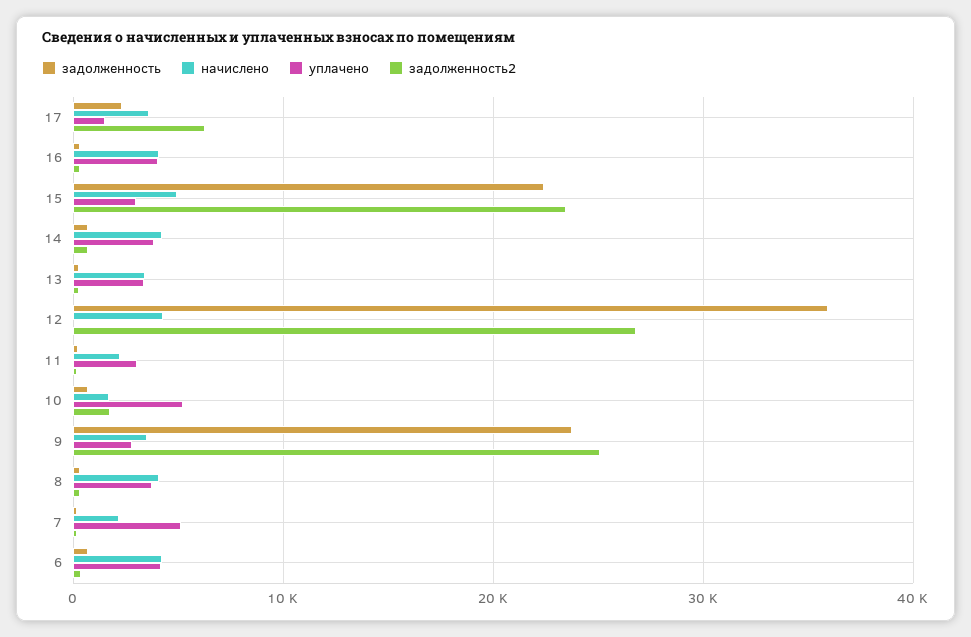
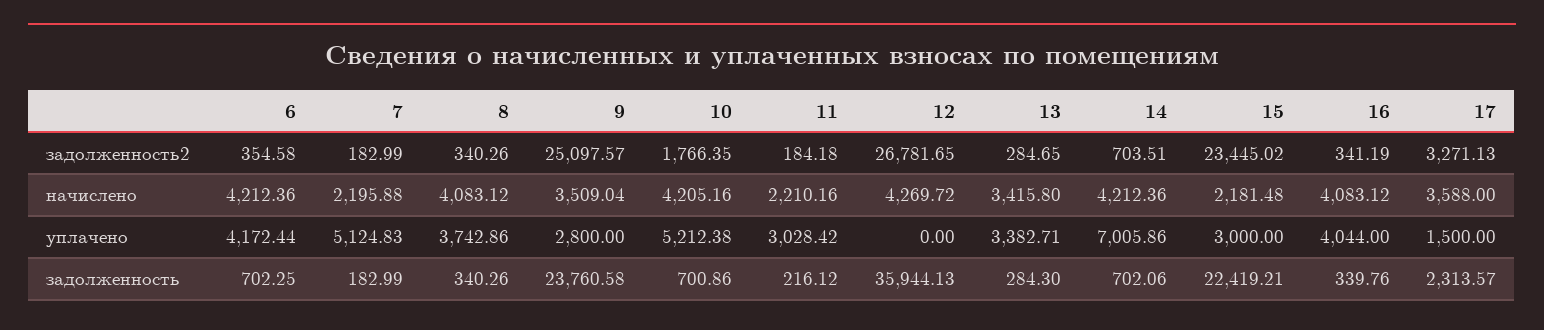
задолженность2, 17: 6000 -> 3271.13
начислено, 15: 5000 -> 2181.48
уплачено, 14: 4000 -> 7005.86
начислено, 10: 2000 -> 4205.16

